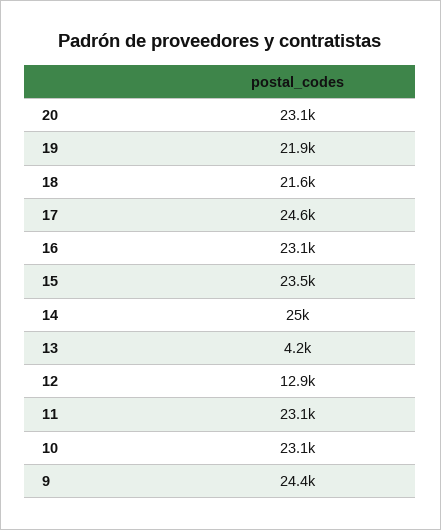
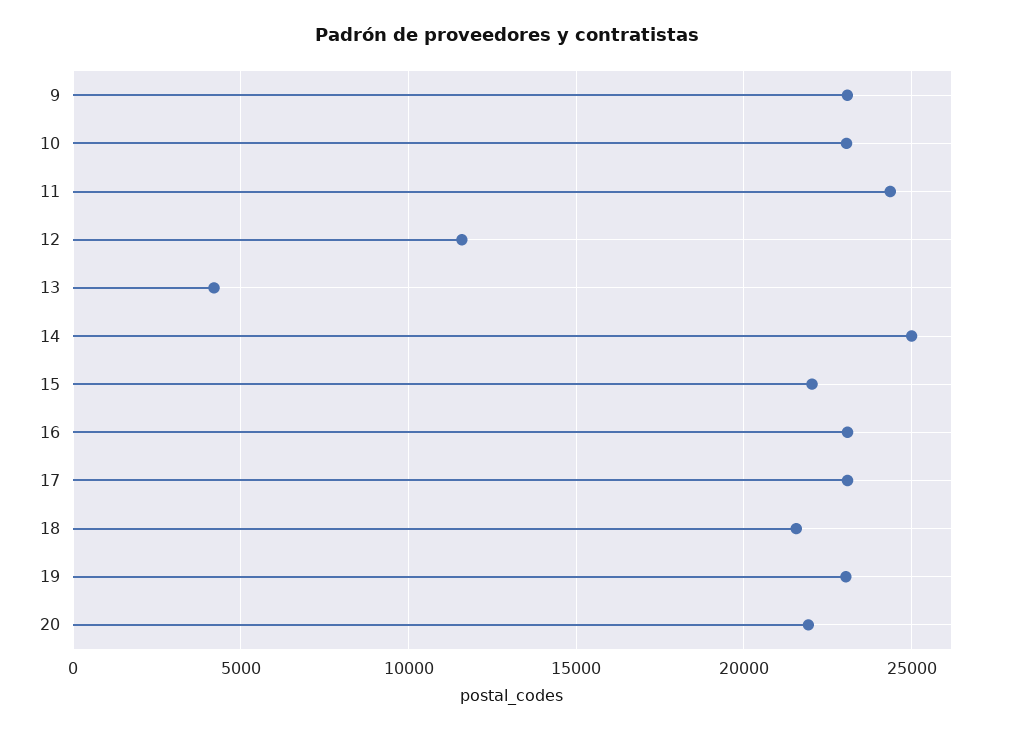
20: 23100 -> 22000
19: 21900 -> 23000
17: 24600 -> 23000
15: 23500 -> 22000
12: 12900 -> 11500
11: 23100 -> 24500
9: 24400 -> 23000

